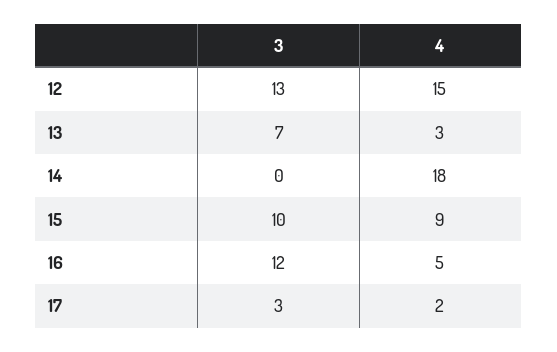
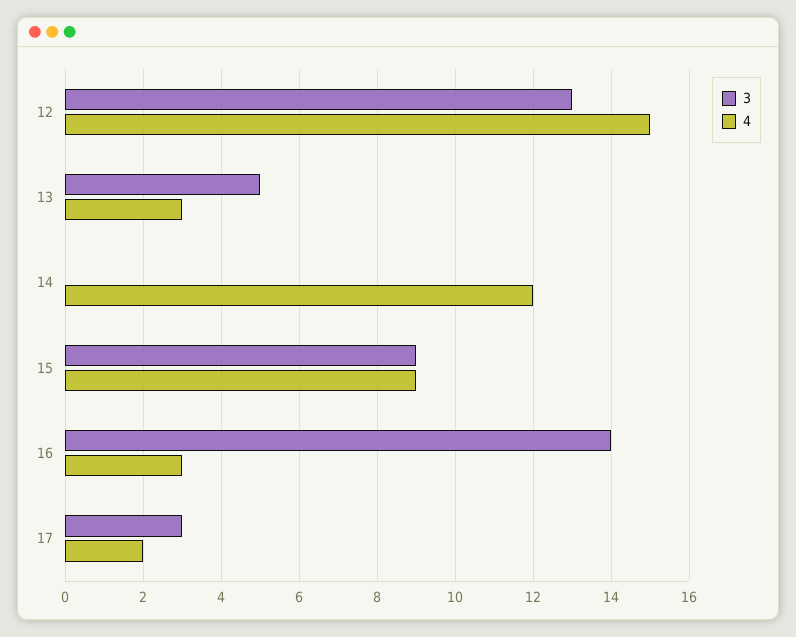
3, 13: 7 -> 5
4, 14: 18 -> 12
3, 15: 10 -> 9
3, 16: 12 -> 14
4, 16: 5 -> 3

